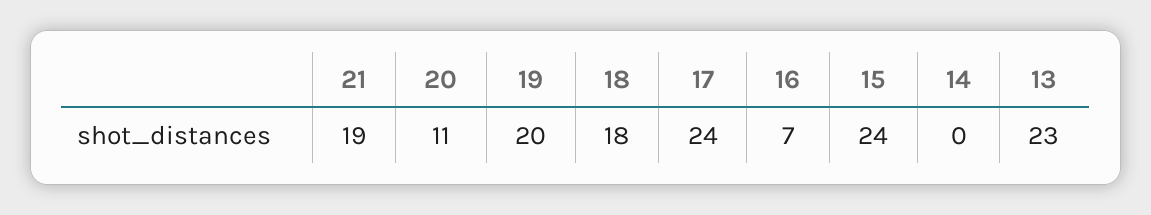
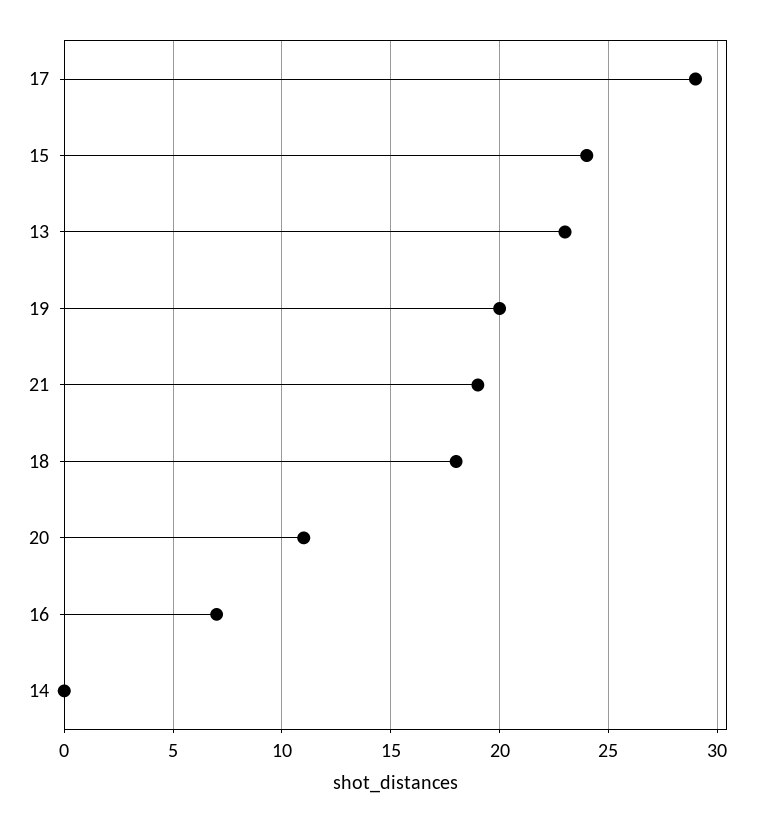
17: 24 -> 29

